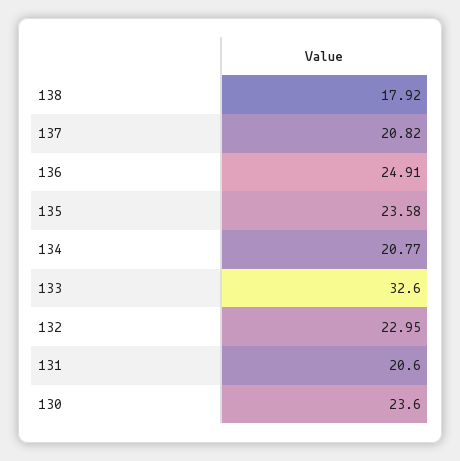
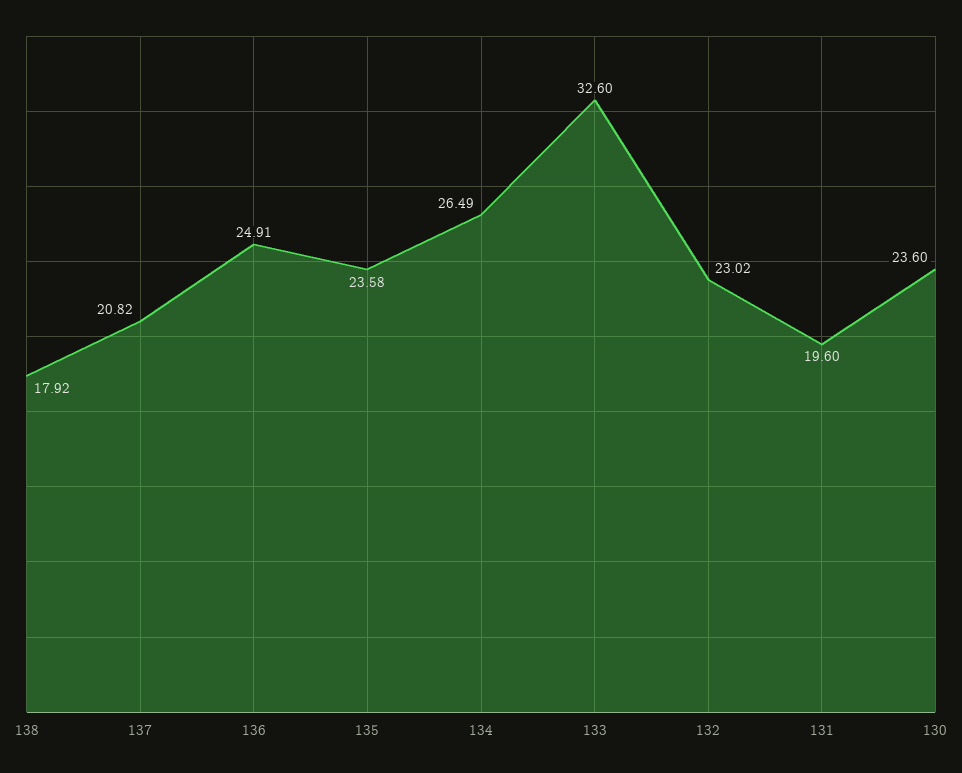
134: 20.77 -> 26.49
132: 22.95 -> 23.02
131: 20.6 -> 19.6

